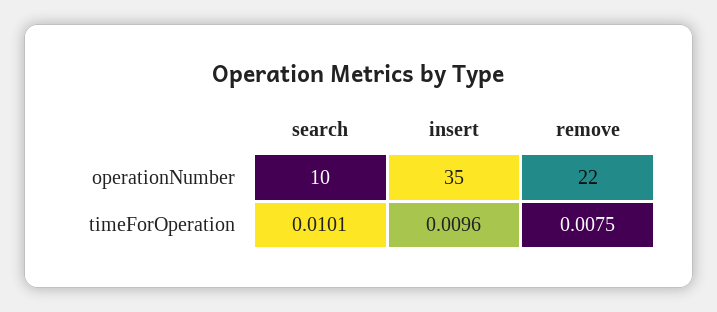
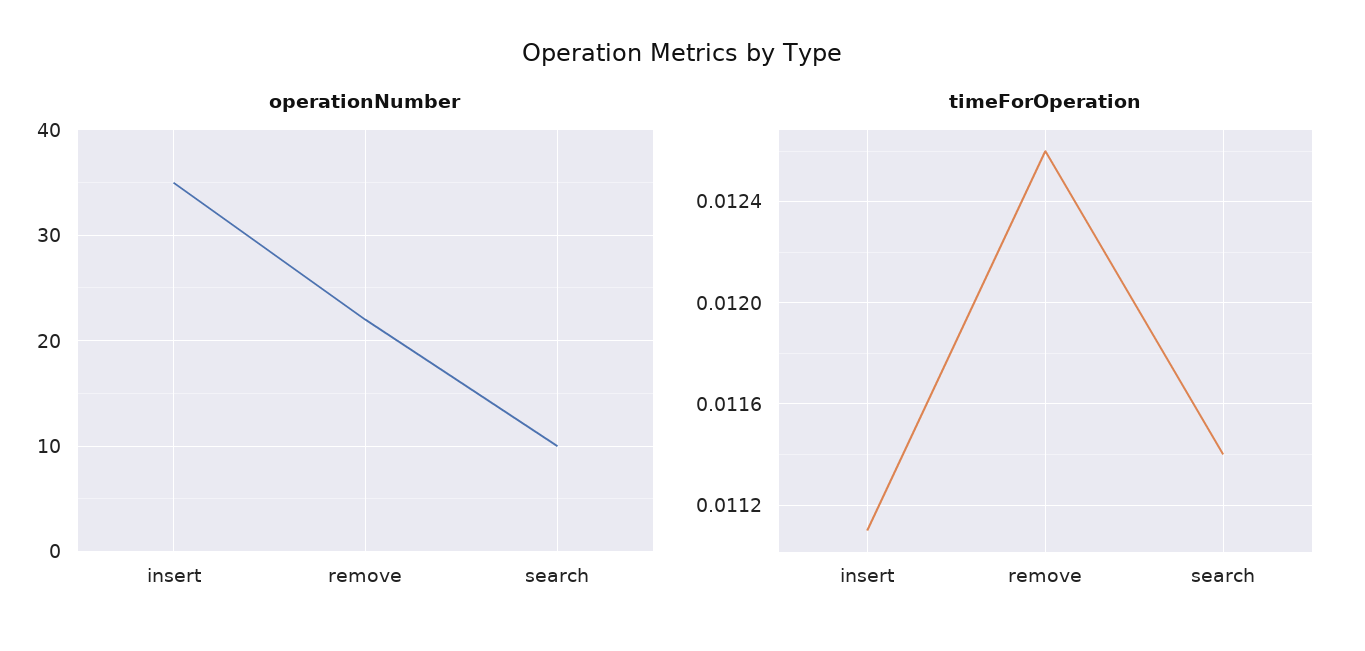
timeForOperation, search: 0.0101 -> 0.0114
timeForOperation, insert: 0.0096 -> 0.0111
timeForOperation, remove: 0.0075 -> 0.0126

